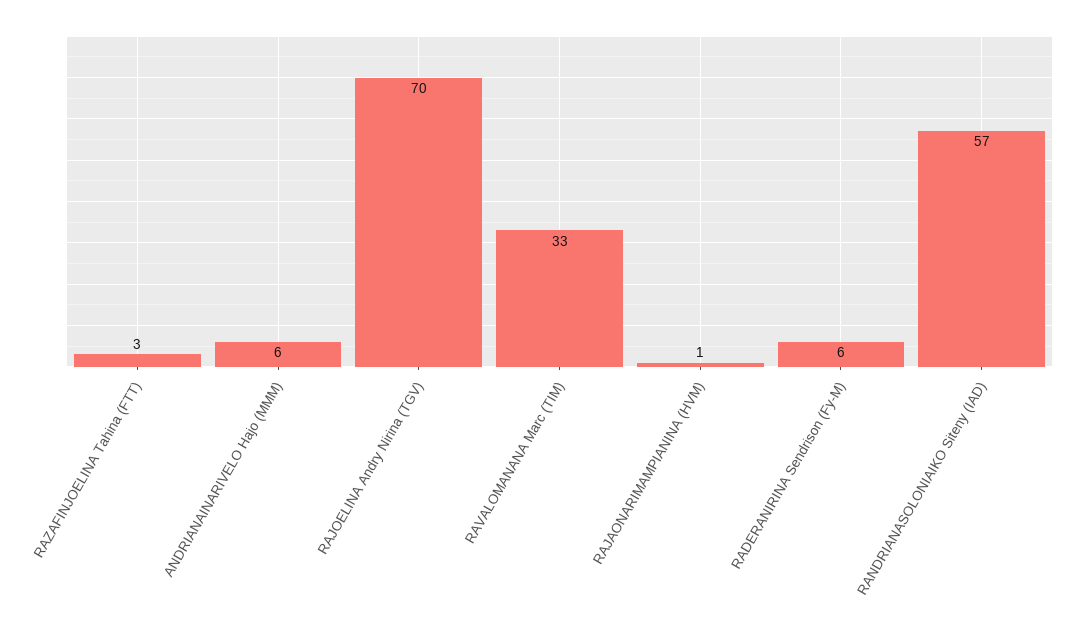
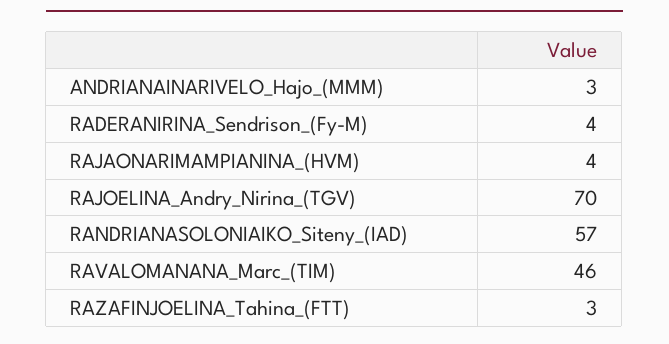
ANDRIANAINARIVELO Hajo (MMM): 6 -> 3
RAVALOMANANA Marc (TIM): 33 -> 46
RAJAONARIMAMPIANINA (HVM): 1 -> 4
RADERANIRINA Sendrison (Fy-M): 6 -> 4

